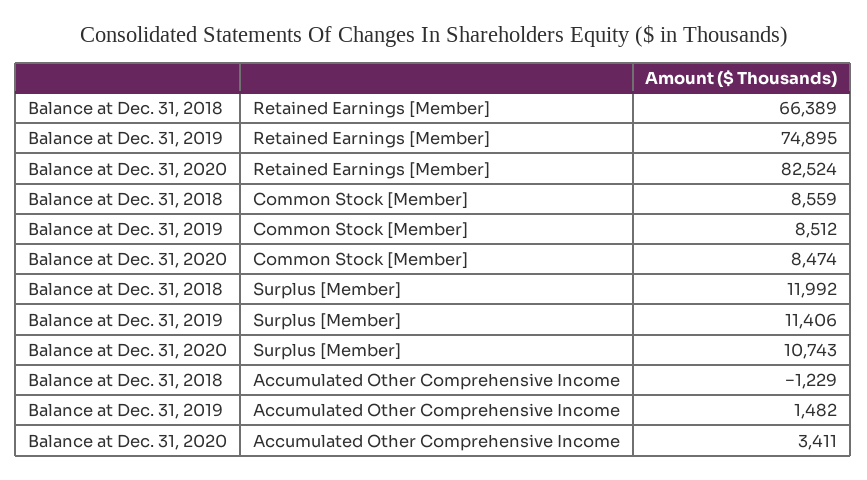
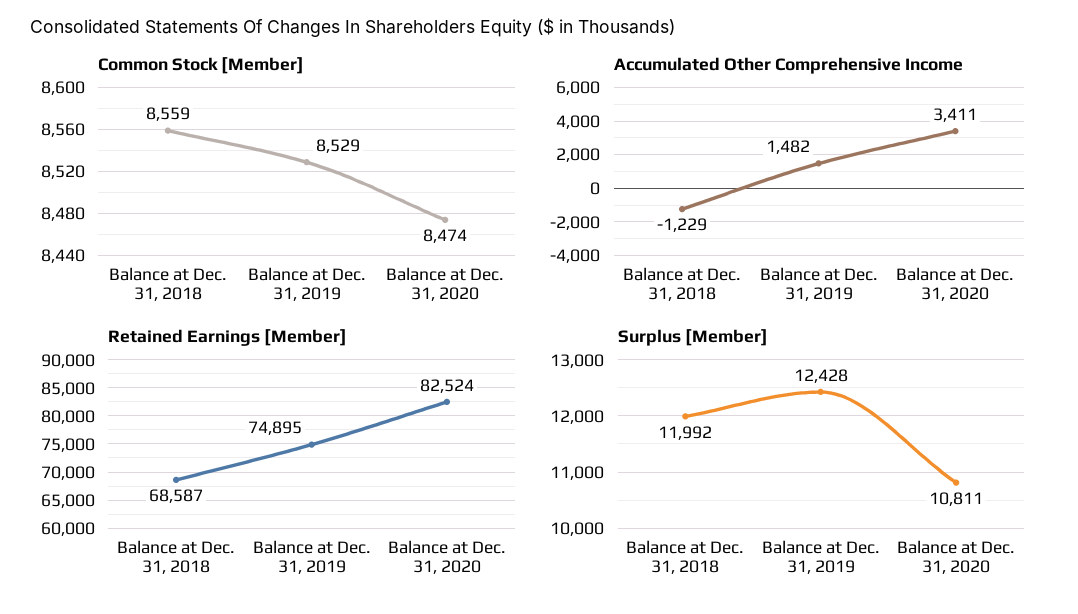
Retained Earnings [Member], Balance at Dec. 31, 2018: 66389 -> 68587
Common Stock [Member], Balance at Dec. 31, 2019: 8512 -> 8529
Surplus [Member], Balance at Dec. 31, 2019: 11406 -> 12428
Surplus [Member], Balance at Dec. 31, 2020: 10743 -> 10811

